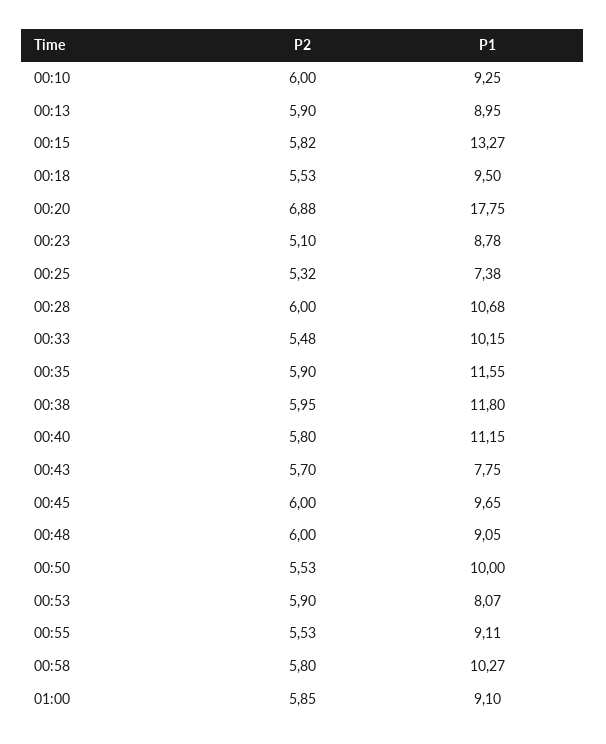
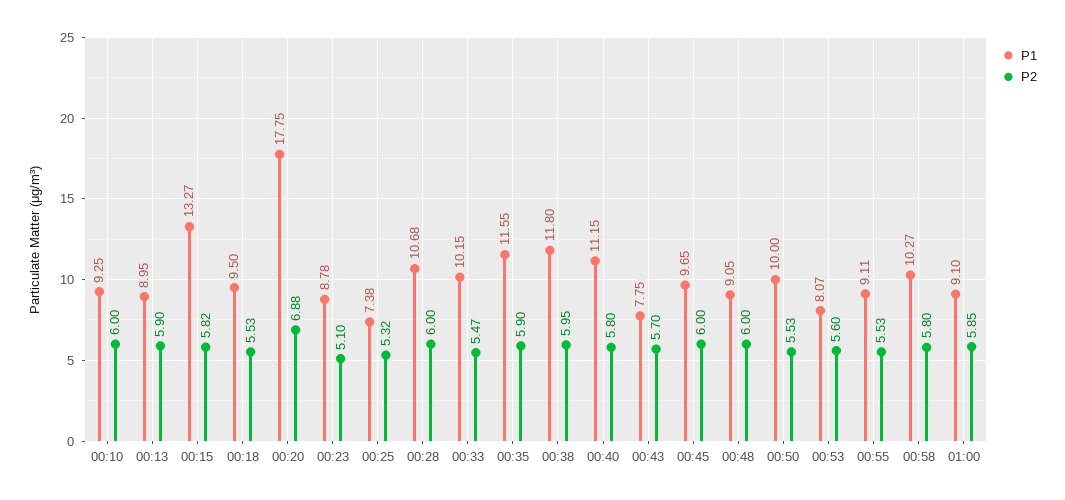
P2, 00:33: 5.48 -> 5.47
P2, 00:53: 5.9 -> 5.6

